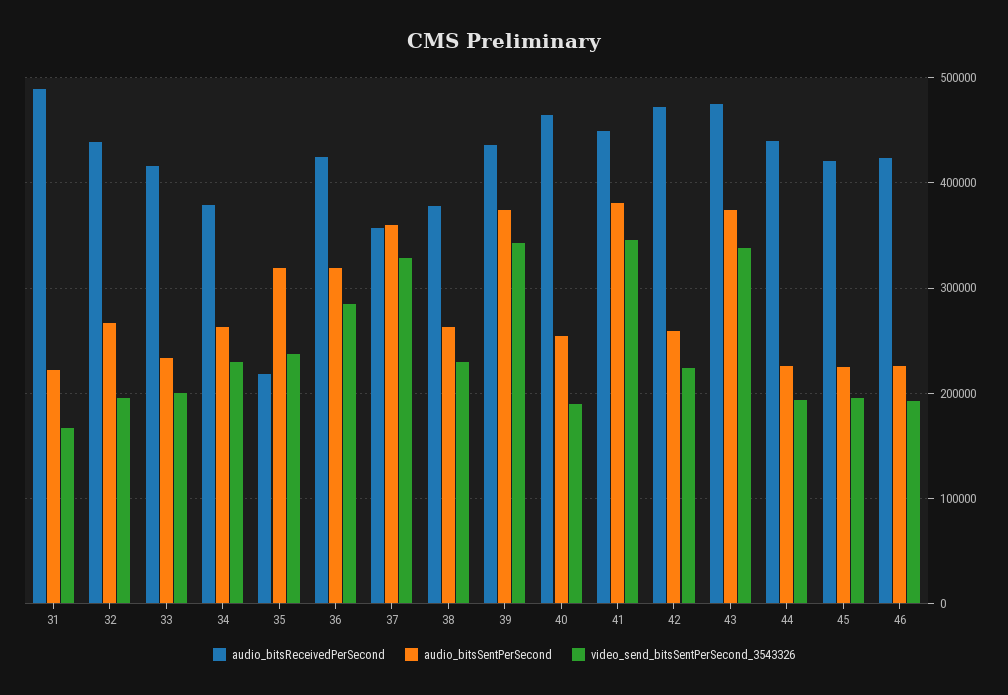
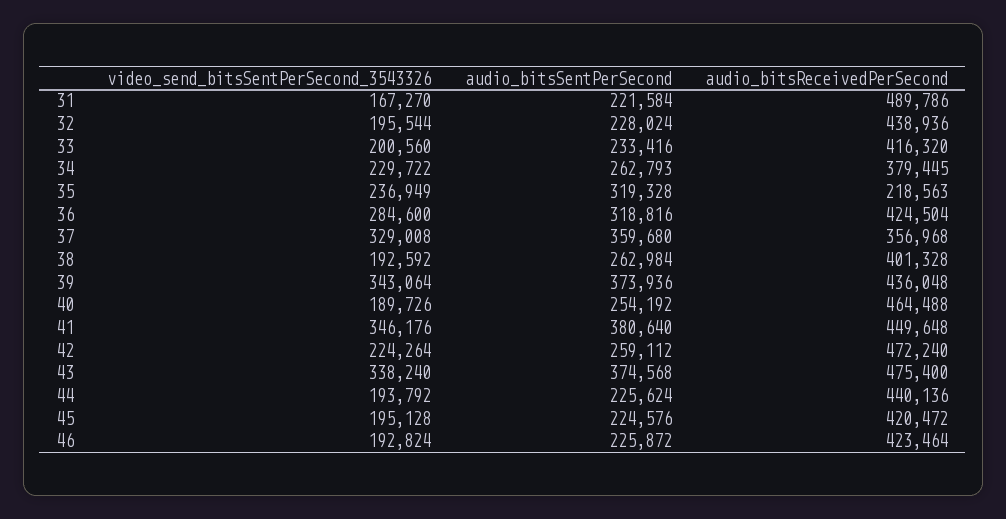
audio_bitsSentPerSecond, 32: 270000 -> 228024
audio_bitsReceivedPerSecond, 38: 380000 -> 401328
video_send_bitsSentPerSecond_3543326, 38: 230000 -> 192592

